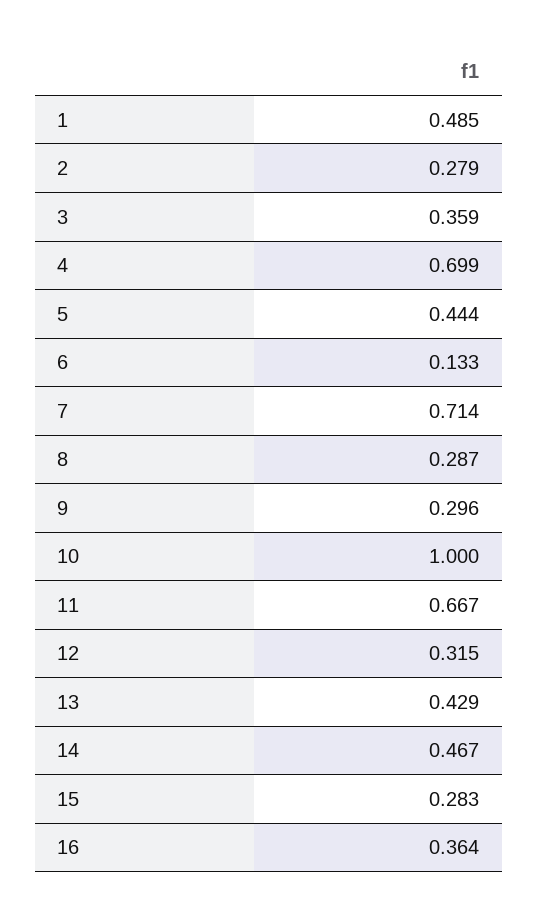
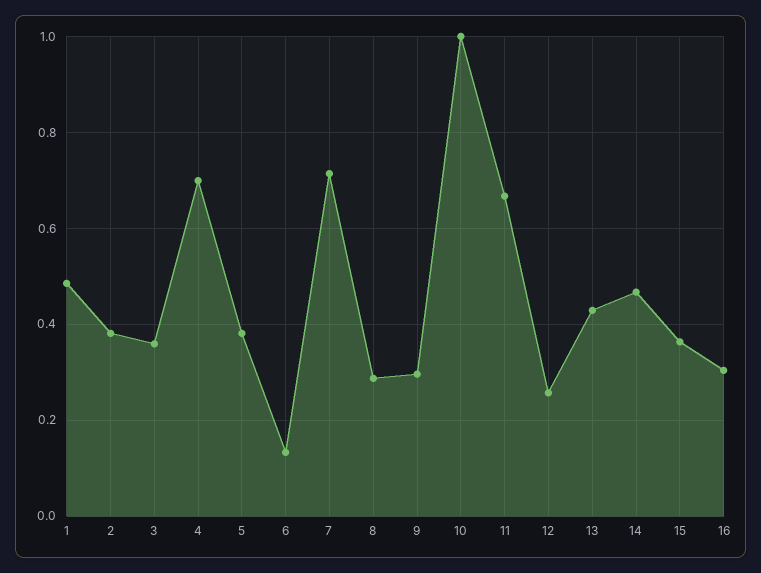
2: 0.279 -> 0.38
5: 0.444 -> 0.38
12: 0.315 -> 0.26
15: 0.283 -> 0.36
16: 0.364 -> 0.3

